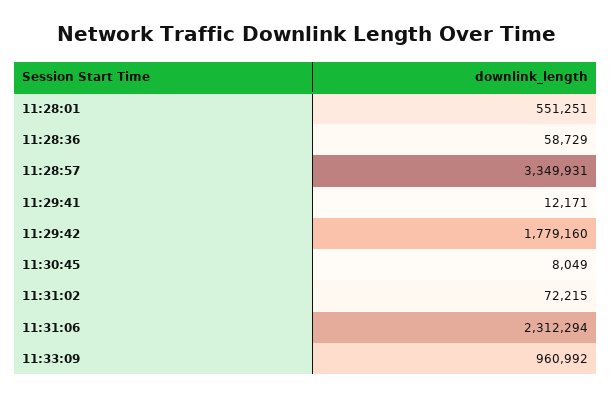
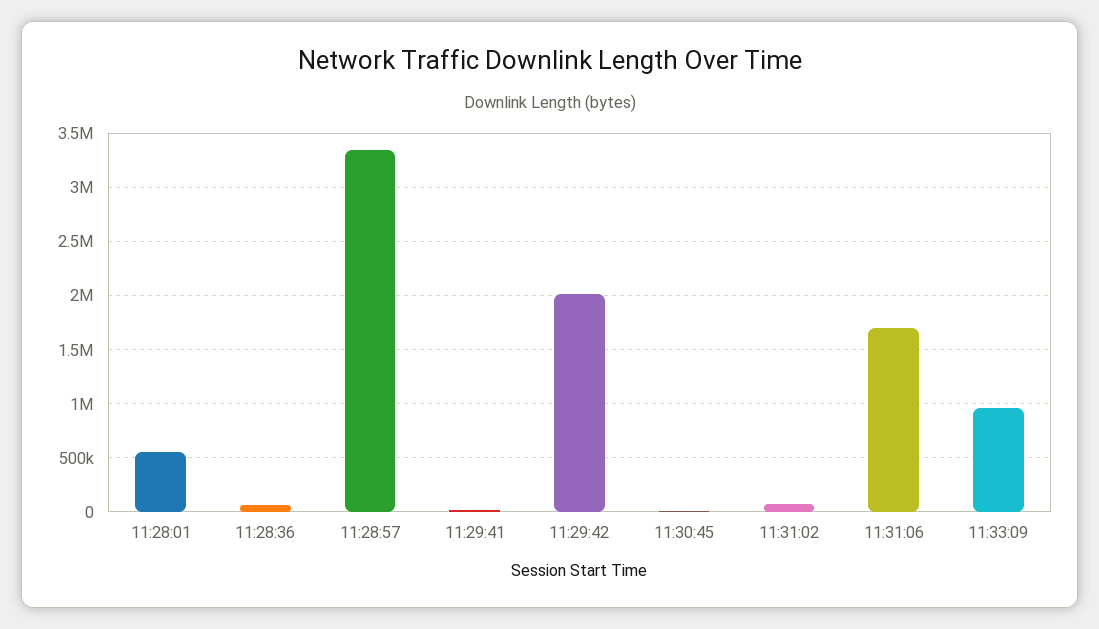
11:29:42: 1779160 -> 2000000
11:31:06: 2312294 -> 1700000

